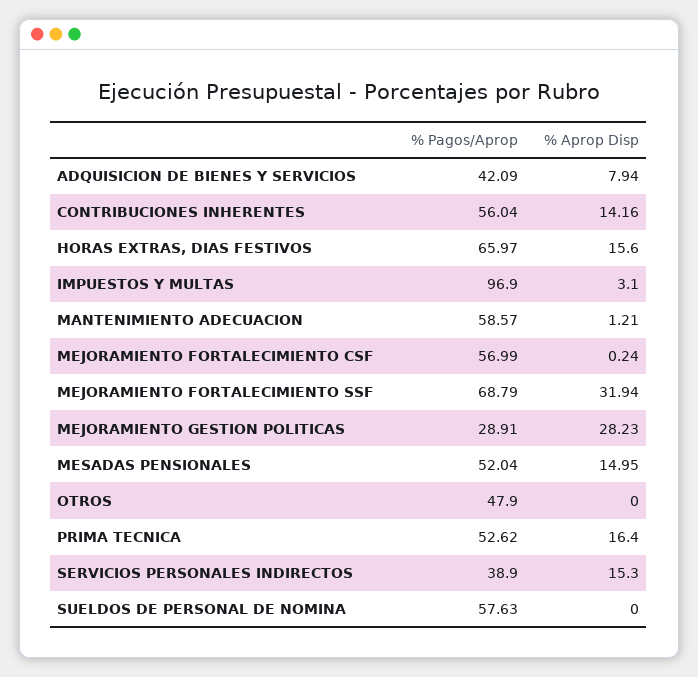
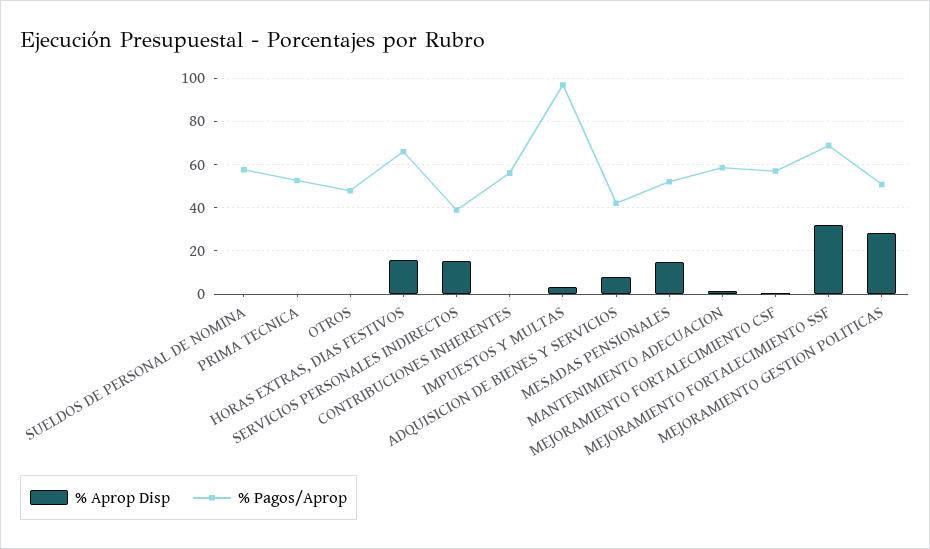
% Aprop Disp, CONTRIBUCIONES INHERENTES: 14.16 -> 0
% Pagos/Aprop, MEJORAMIENTO GESTION POLITICAS: 28.91 -> 50
% Aprop Disp, PRIMA TECNICA: 16.4 -> 0

